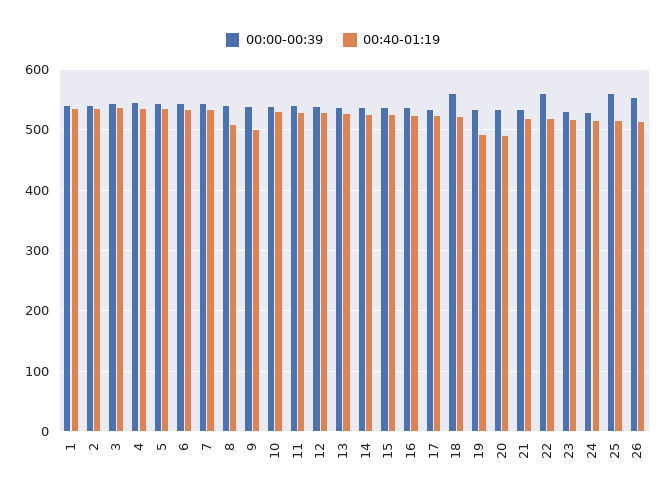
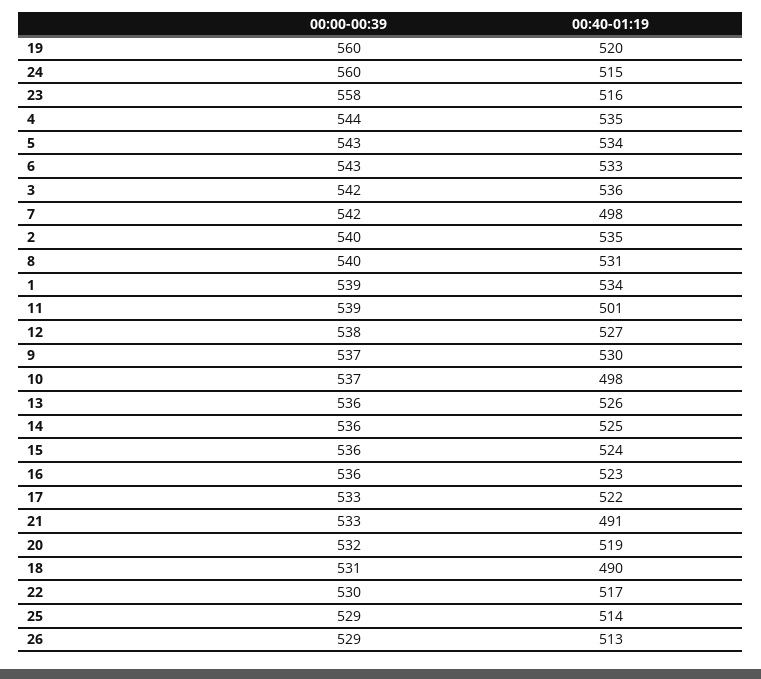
00:40-01:19, 7: 530 -> 498
00:40-01:19, 8: 510 -> 531
00:40-01:19, 9: 500 -> 530
00:40-01:19, 10: 530 -> 498
00:40-01:19, 11: 530 -> 501
00:00-00:39, 18: 560 -> 531
00:40-01:19, 18: 520 -> 490
00:00-00:39, 19: 530 -> 560
00:40-01:19, 19: 490 -> 520
00:40-01:19, 20: 490 -> 519
00:40-01:19, 21: 520 -> 491
00:00-00:39, 22: 560 -> 530
00:00-00:39, 23: 530 -> 558
00:00-00:39, 24: 530 -> 560
00:00-00:39, 25: 560 -> 529
00:00-00:39, 26: 550 -> 529

